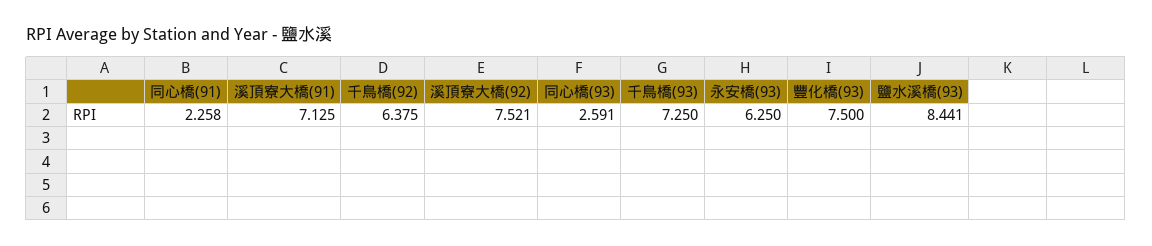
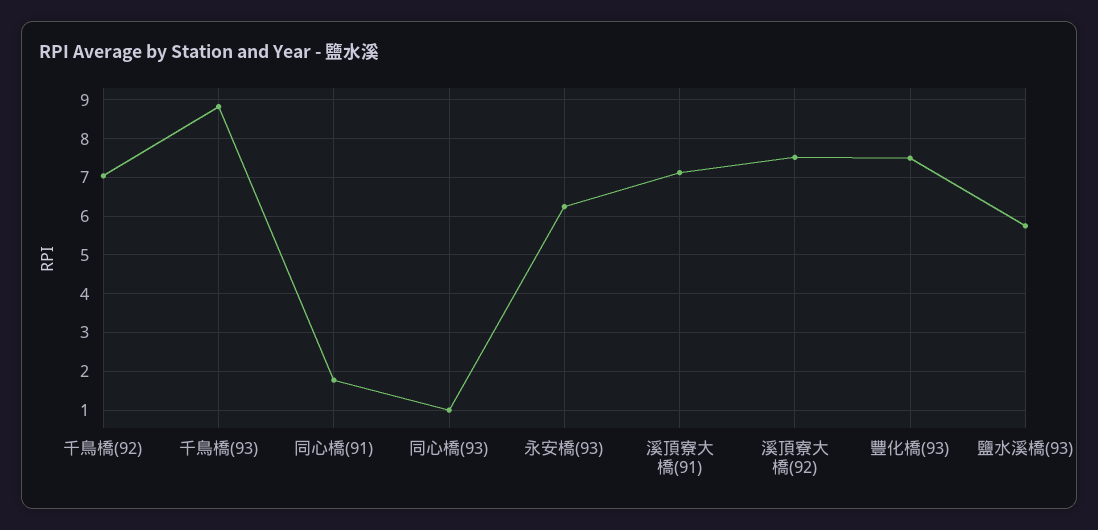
同心橋(91): 2.258 -> 1.8
千鳥橋(92): 6.375 -> 7
同心橋(93): 2.591 -> 1
千鳥橋(93): 7.25 -> 8.8
鹽水溪橋(93): 8.441 -> 5.8

